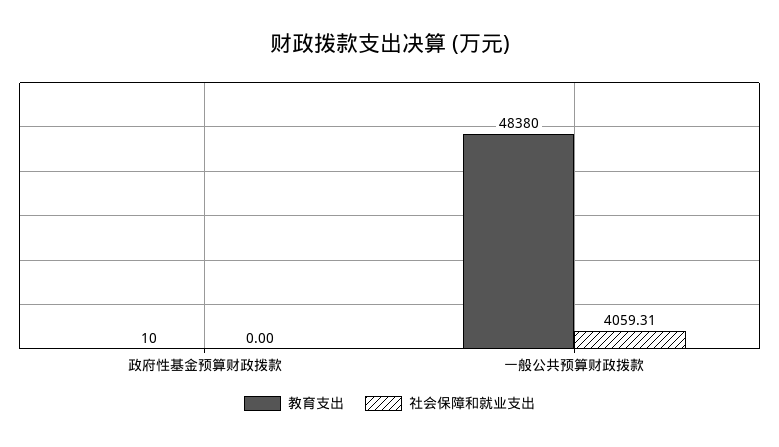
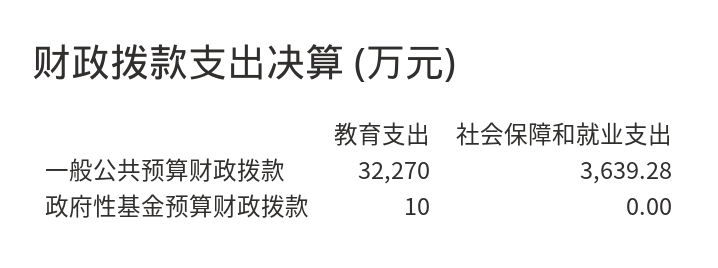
教育支出, 一般公共预算财政拨款: 48380 -> 32270
社会保障和就业支出, 一般公共预算财政拨款: 4059.31 -> 3639.28

